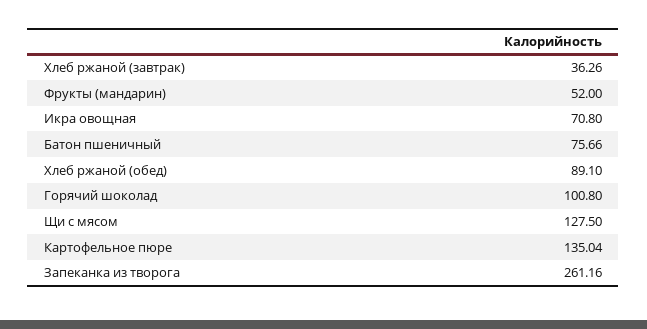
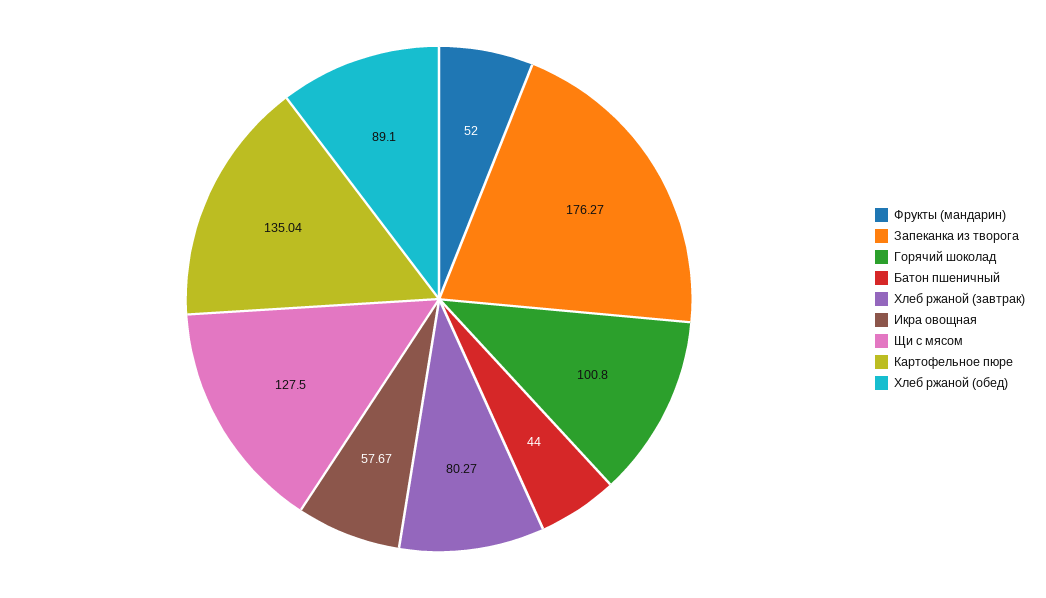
Хлеб ржаной (завтрак): 36.26 -> 80.27
Икра овощная: 70.8 -> 57.67
Батон пшеничный: 75.66 -> 44
Запеканка из творога: 261.16 -> 176.27

